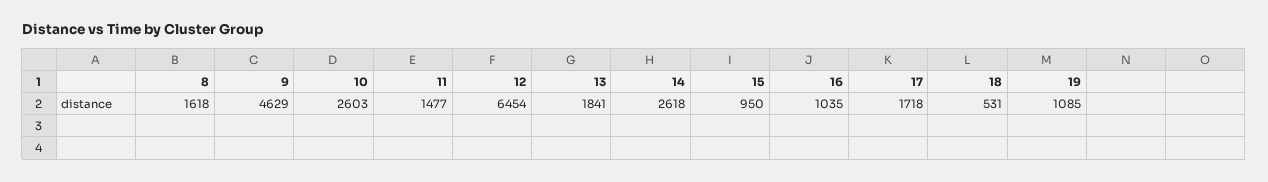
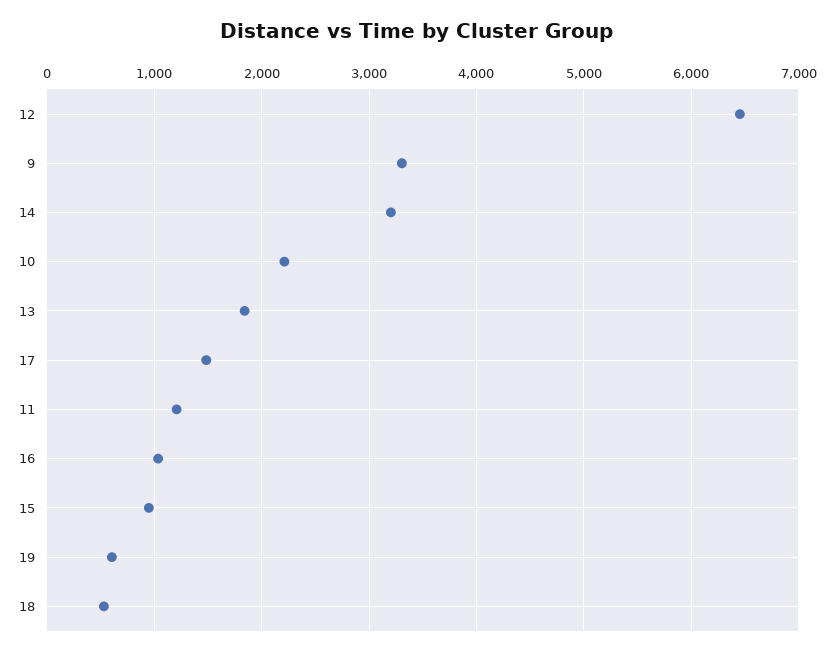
8: 1618 -> none
9: 4629 -> 3300
10: 2603 -> 2200
11: 1477 -> 1200
14: 2618 -> 3200
17: 1718 -> 1500
19: 1085 -> 600

